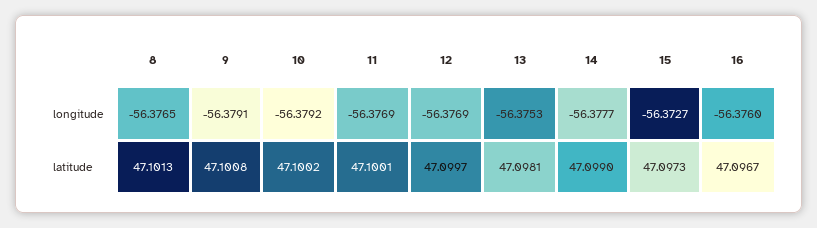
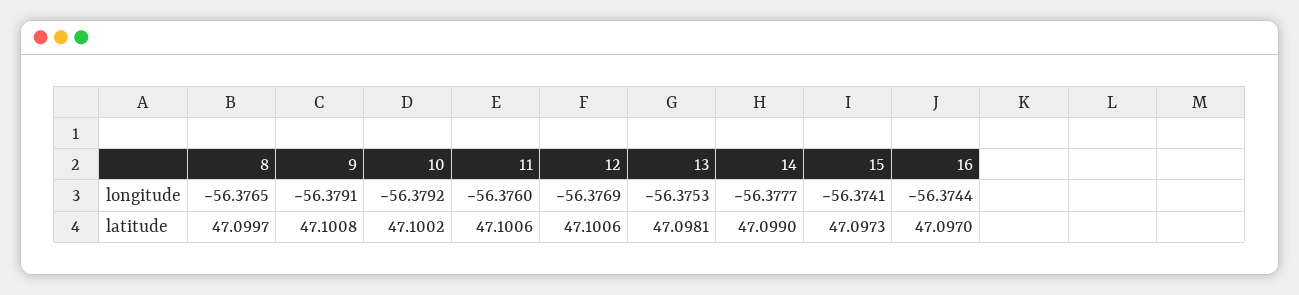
11, longitude: -56.3769 -> -56.376
15, longitude: -56.3727 -> -56.3741
16, longitude: -56.376 -> -56.3744
8, latitude: 47.1013 -> 47.0997
11, latitude: 47.1001 -> 47.1006
12, latitude: 47.0997 -> 47.1006
16, latitude: 47.0967 -> 47.097

